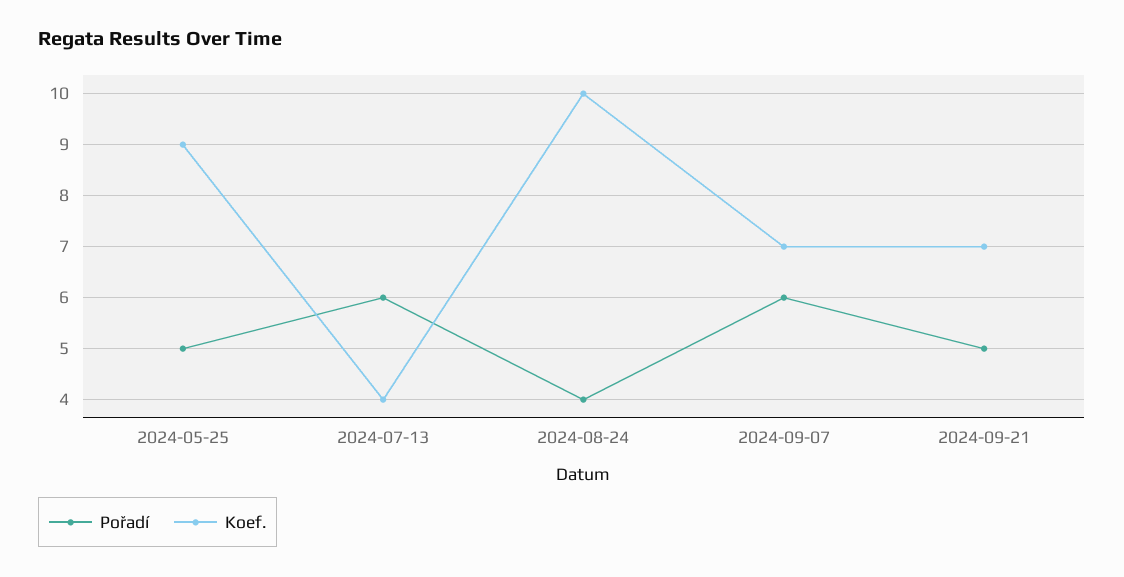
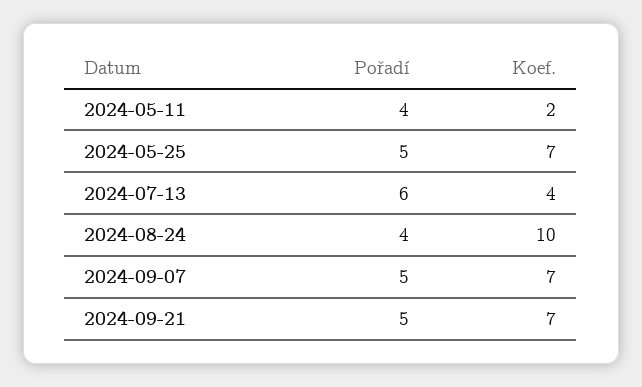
Koef., 2024-05-25: 9 -> 7
Pořadí, 2024-09-07: 6 -> 5
Pořadí, 2024-05-11: none -> 4
Koef., 2024-05-11: none -> 2

